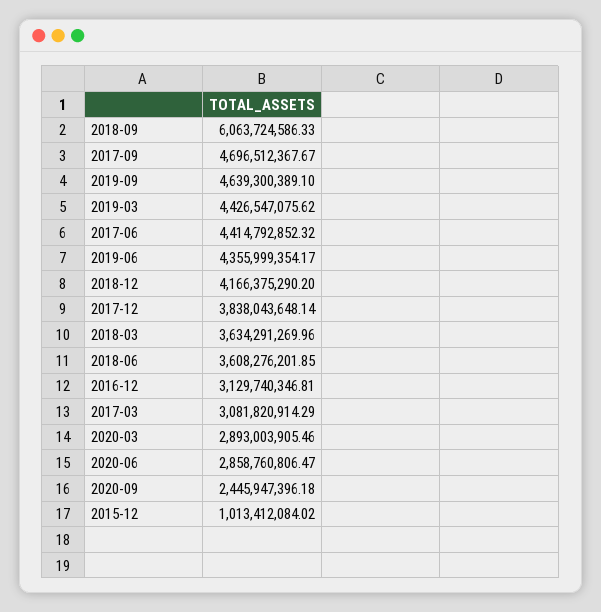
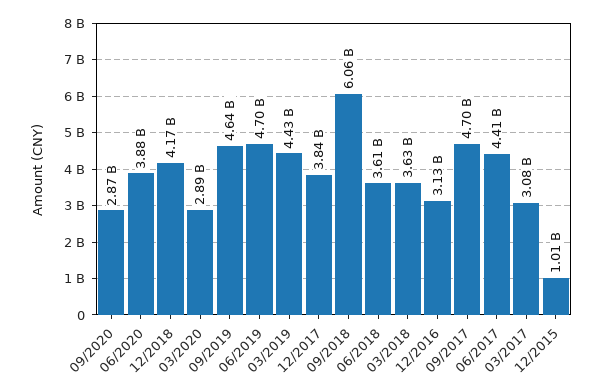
2019-06: 4355999354.17 -> 4700000000
2020-06: 2858760806.47 -> 3880000000
2020-09: 2445947396.18 -> 2870000000

